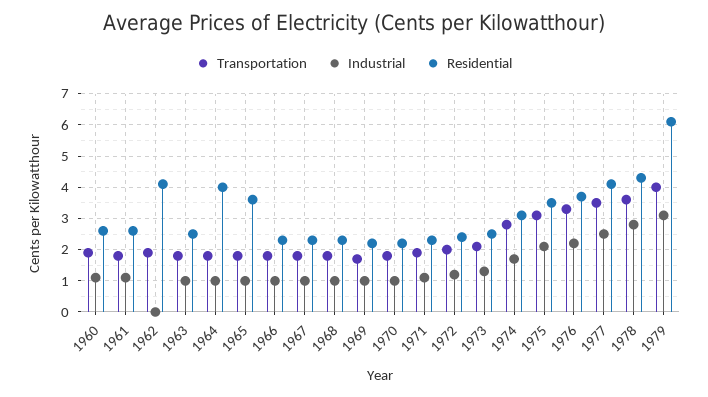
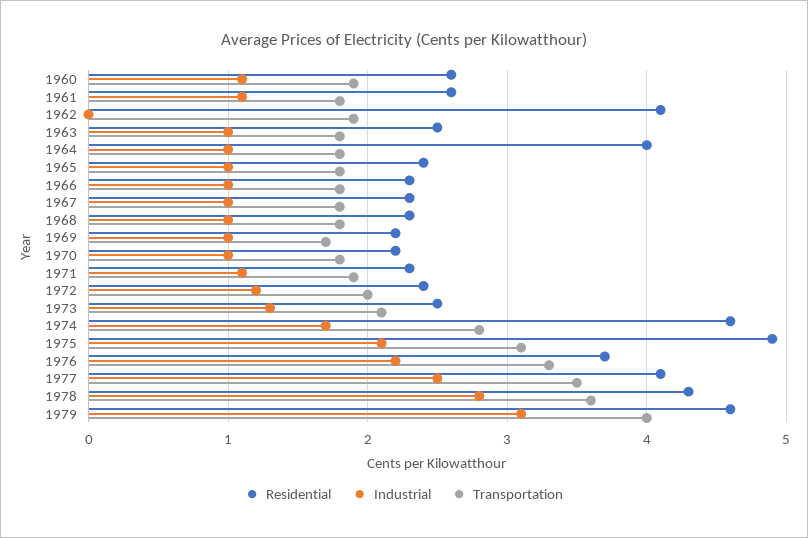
Residential, 1965: 3.5 -> 2.4
Residential, 1974: 3 -> 4.6
Residential, 1975: 3.5 -> 4.9
Residential, 1979: 6 -> 4.6

